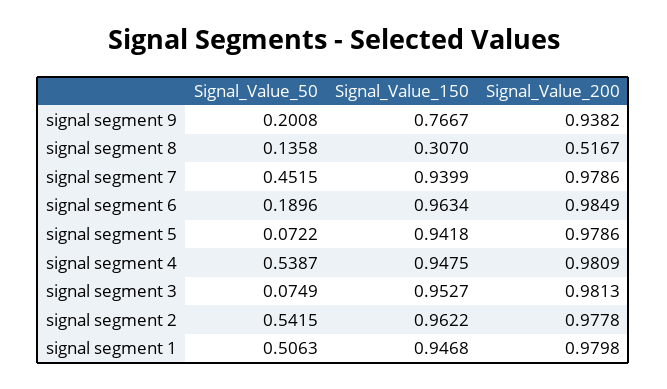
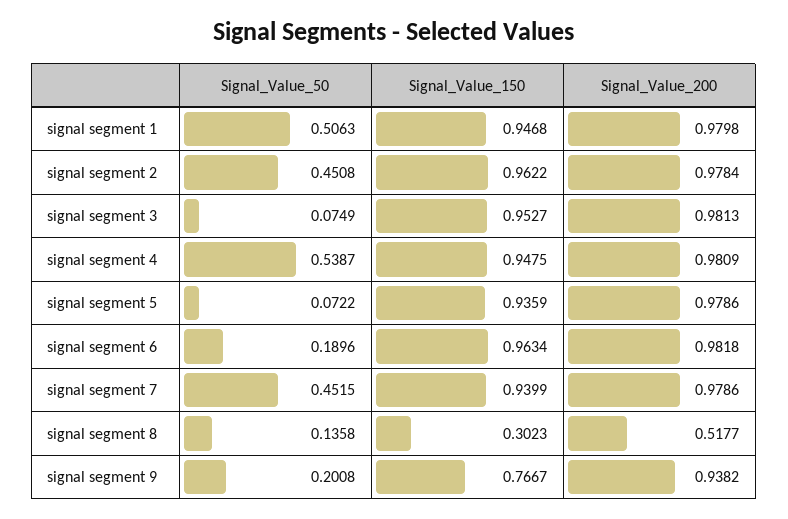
Signal_Value_150, signal segment 8: 0.307 -> 0.3023
Signal_Value_200, signal segment 8: 0.5167 -> 0.5177
Signal_Value_200, signal segment 6: 0.9849 -> 0.9818
Signal_Value_150, signal segment 5: 0.9418 -> 0.9359
Signal_Value_50, signal segment 2: 0.5415 -> 0.4508
Signal_Value_200, signal segment 2: 0.9778 -> 0.9784

